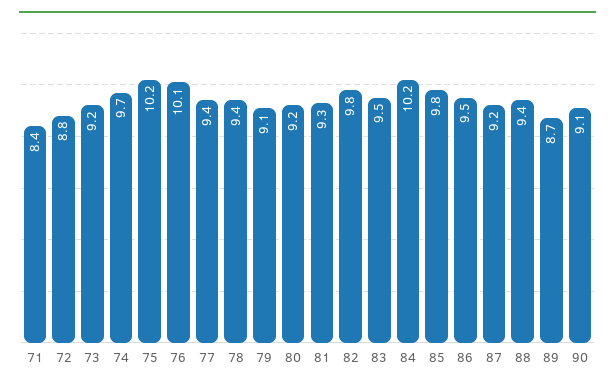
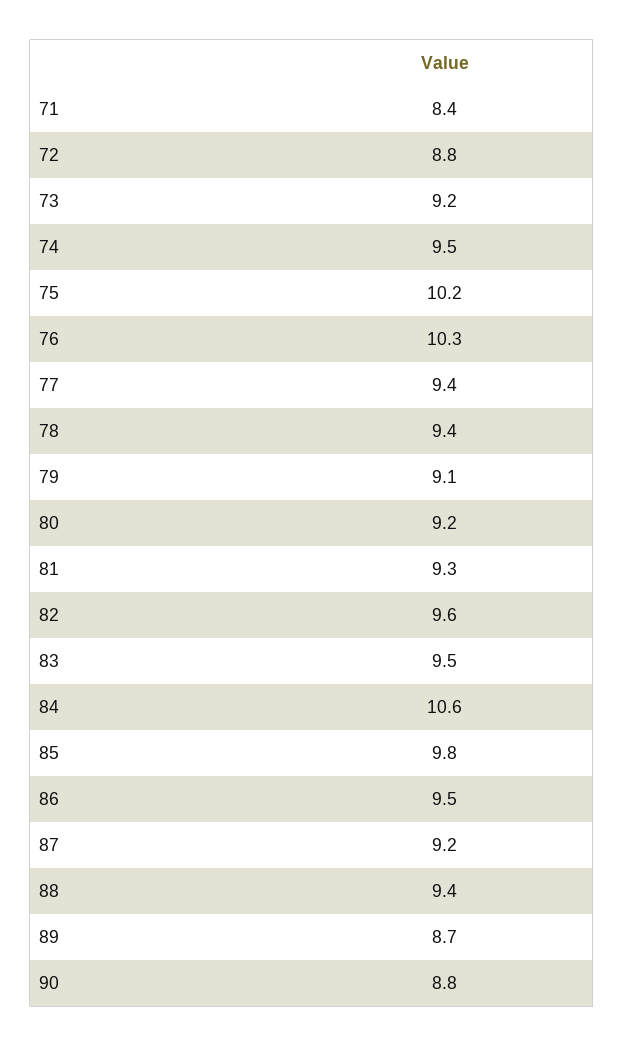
74: 9.7 -> 9.5
76: 10.1 -> 10.3
82: 9.8 -> 9.6
84: 10.2 -> 10.6
90: 9.1 -> 8.8

